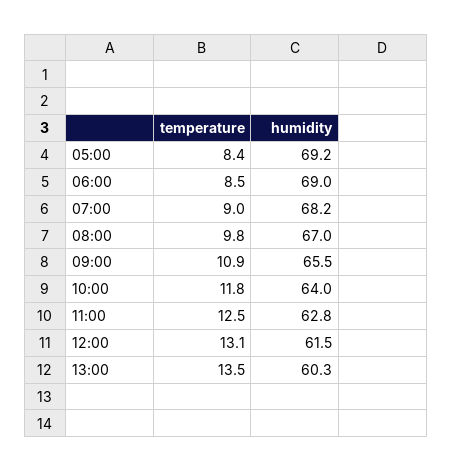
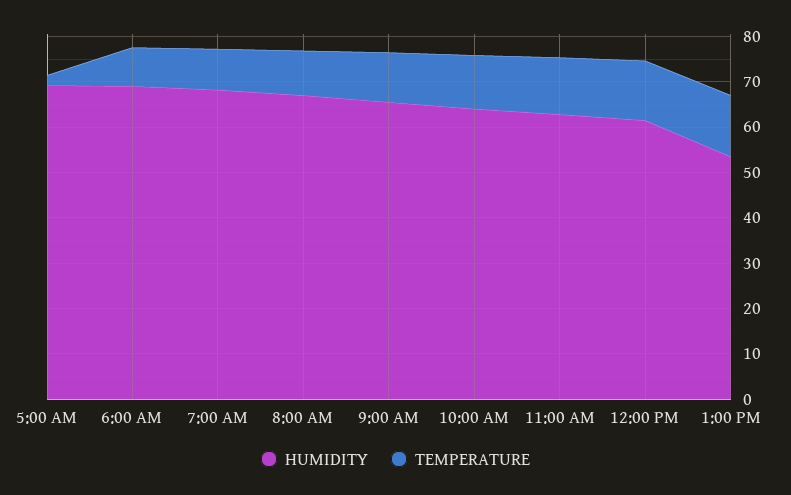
temperature, 05:00: 8.4 -> 2
humidity, 13:00: 60.3 -> 54

